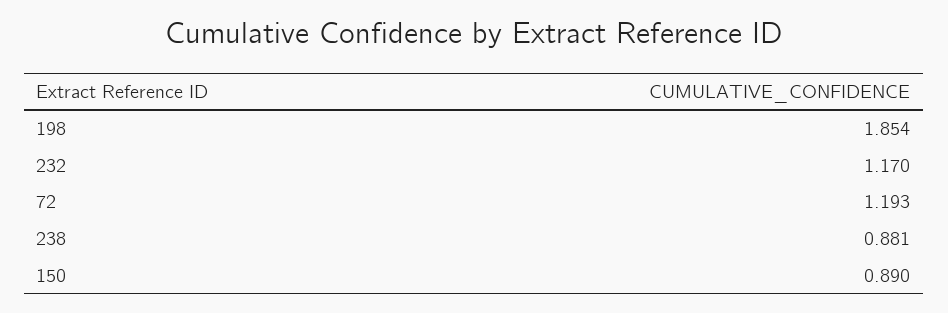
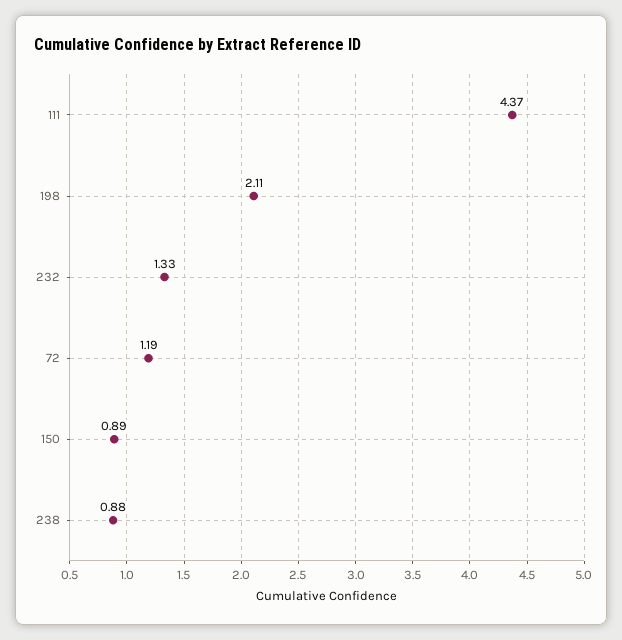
198: 1.854 -> 2.11
232: 1.17 -> 1.33
111: none -> 4.37

